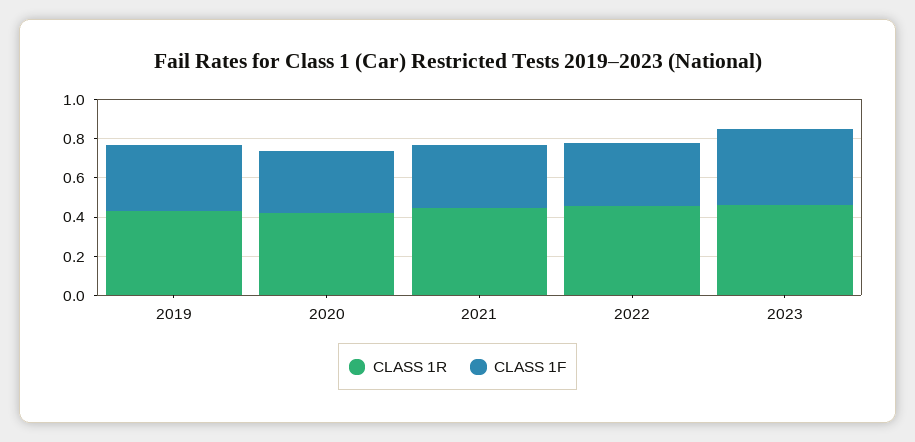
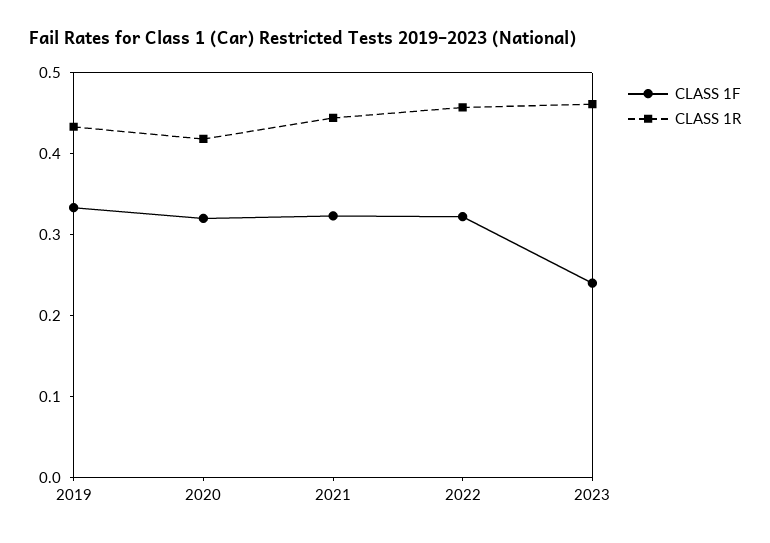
CLASS 1F, 2023: 0.4 -> 0.24

